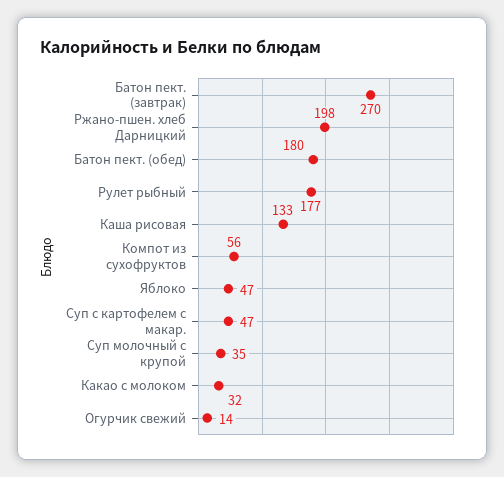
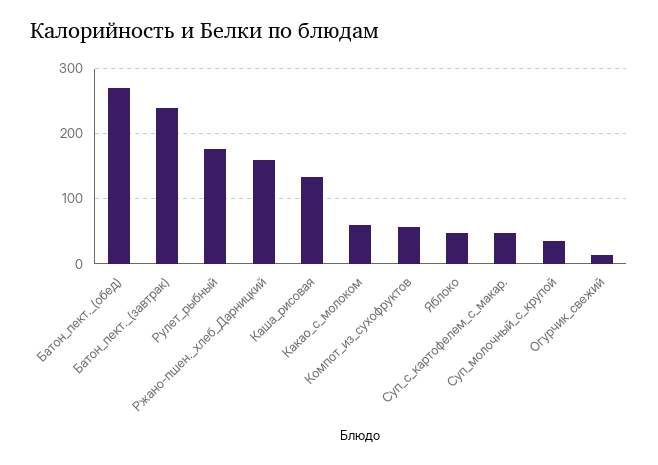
Батон пект. (завтрак): 270 -> 240
Ржано-пшен. хлеб Дарницкий: 198 -> 160
Батон пект. (обед): 180 -> 270
Какао с молоком: 32 -> 60

